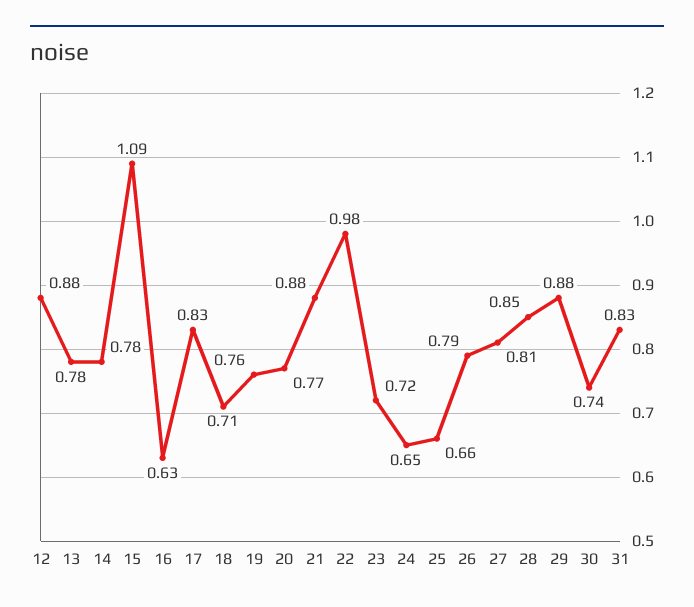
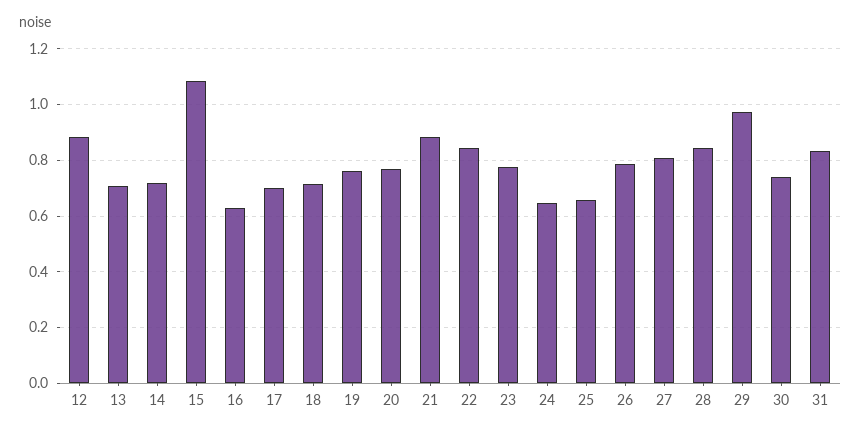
13: 0.78 -> 0.7
14: 0.78 -> 0.725
17: 0.83 -> 0.7
22: 0.98 -> 0.85
23: 0.72 -> 0.775
29: 0.88 -> 0.975

